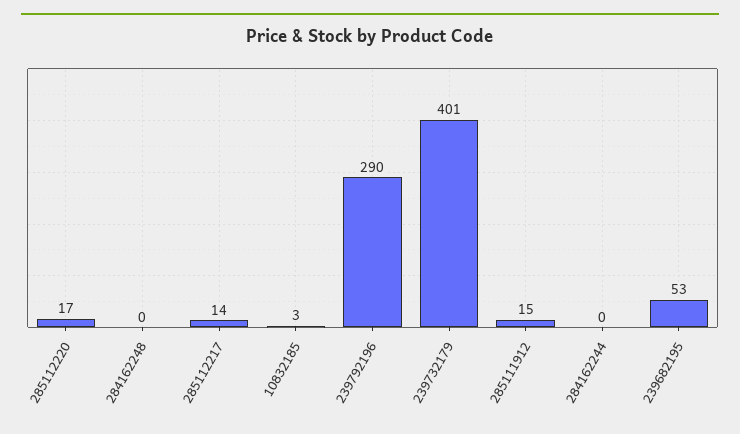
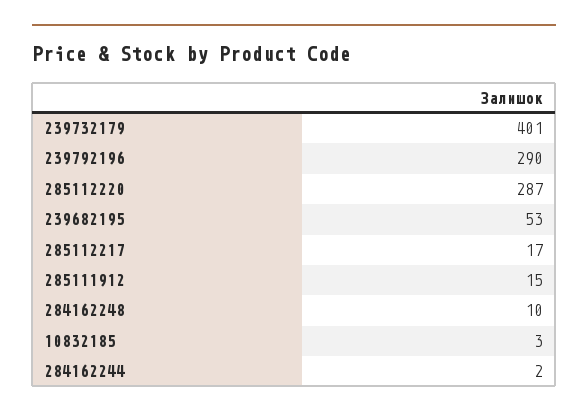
285112220: 17 -> 287
284162248: 0 -> 10
285112217: 14 -> 17
284162244: 0 -> 2

